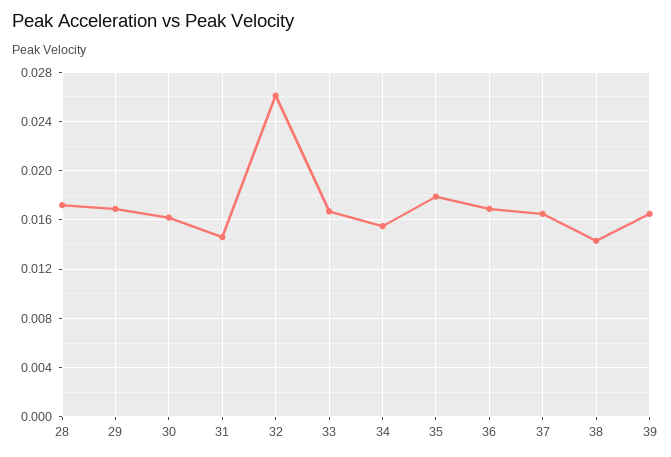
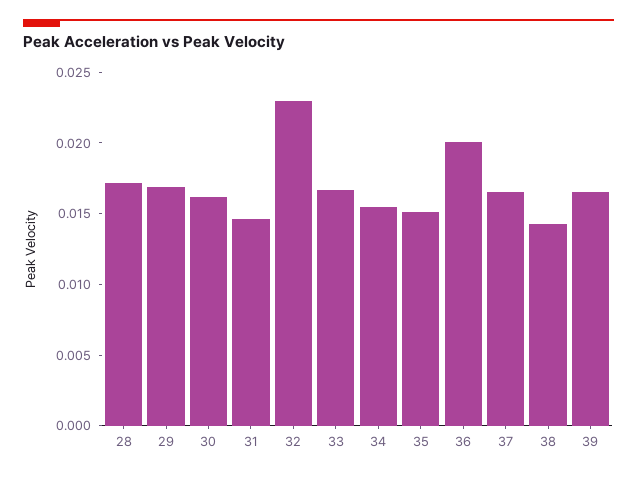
32: 0.026 -> 0.023
35: 0.018 -> 0.015
36: 0.017 -> 0.02

